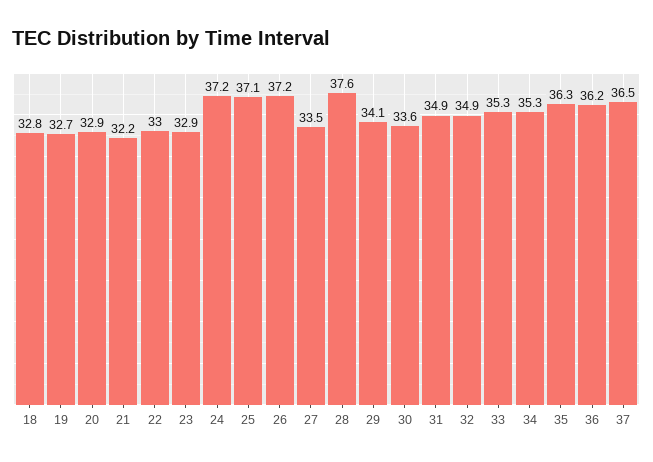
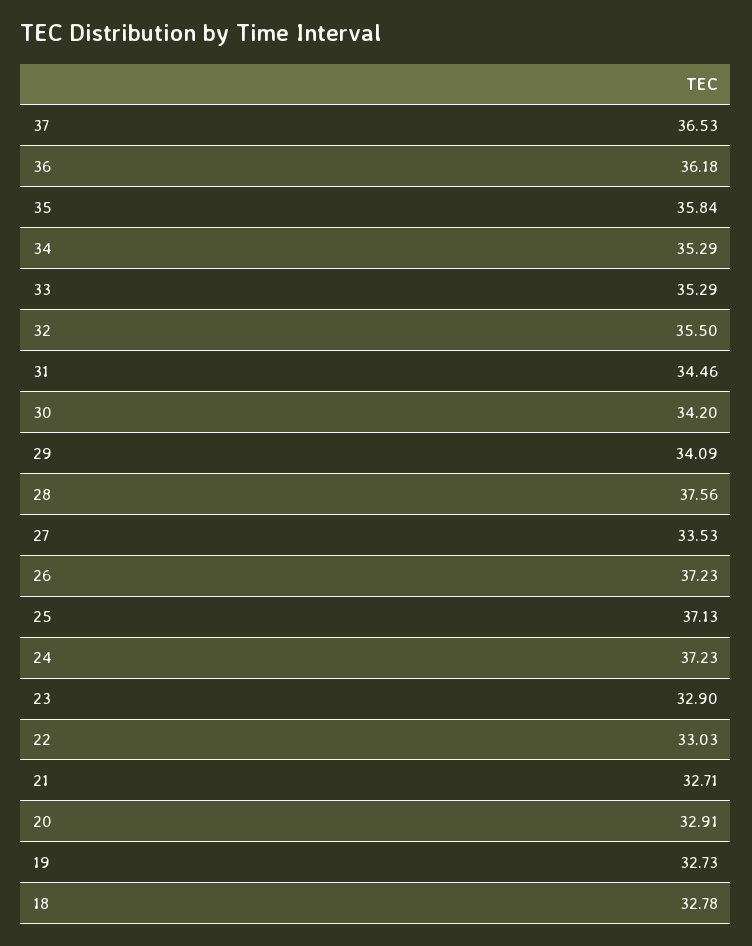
21: 32.2 -> 32.71
30: 33.6 -> 34.2
31: 34.9 -> 34.46
32: 34.9 -> 35.5
35: 36.3 -> 35.84

